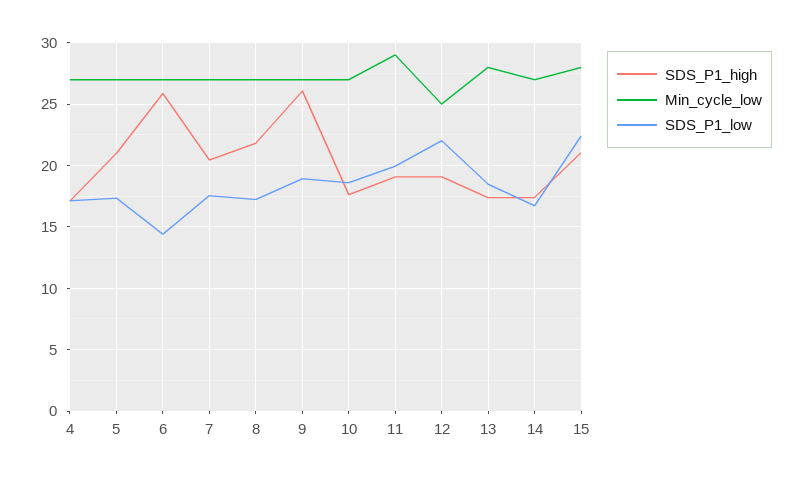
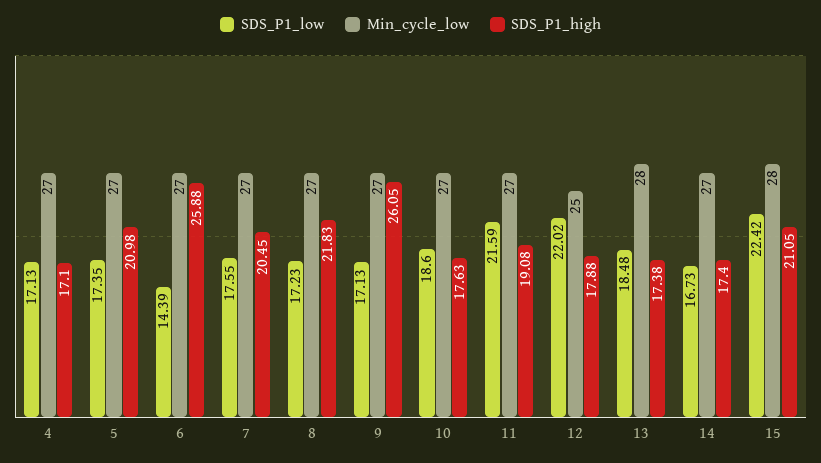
SDS_P1_low, 9: 19 -> 17.13
Min_cycle_low, 11: 29 -> 27
SDS_P1_low, 11: 20 -> 21.59
SDS_P1_high, 12: 19 -> 17.88

